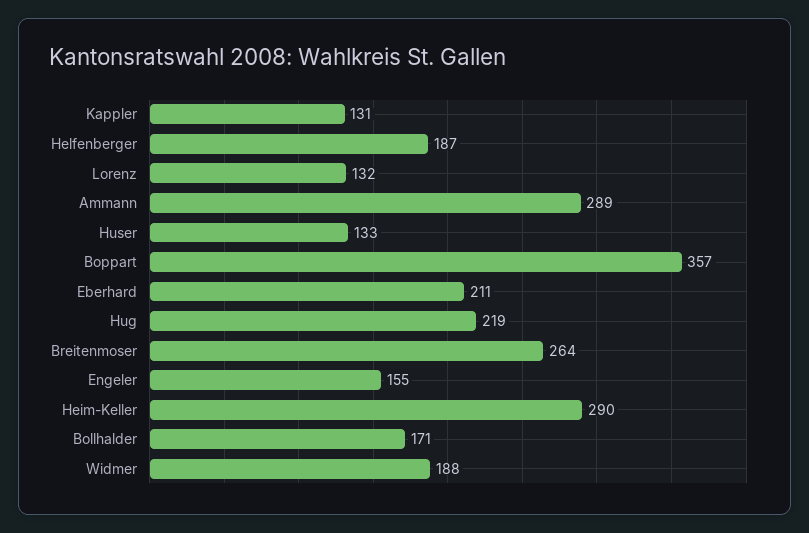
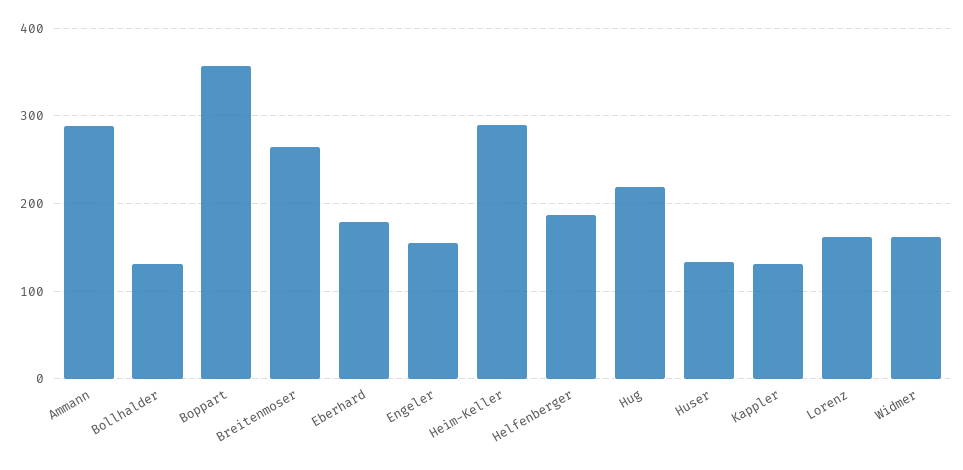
Lorenz: 132 -> 160
Eberhard: 211 -> 180
Bollhalder: 171 -> 130
Widmer: 188 -> 160

